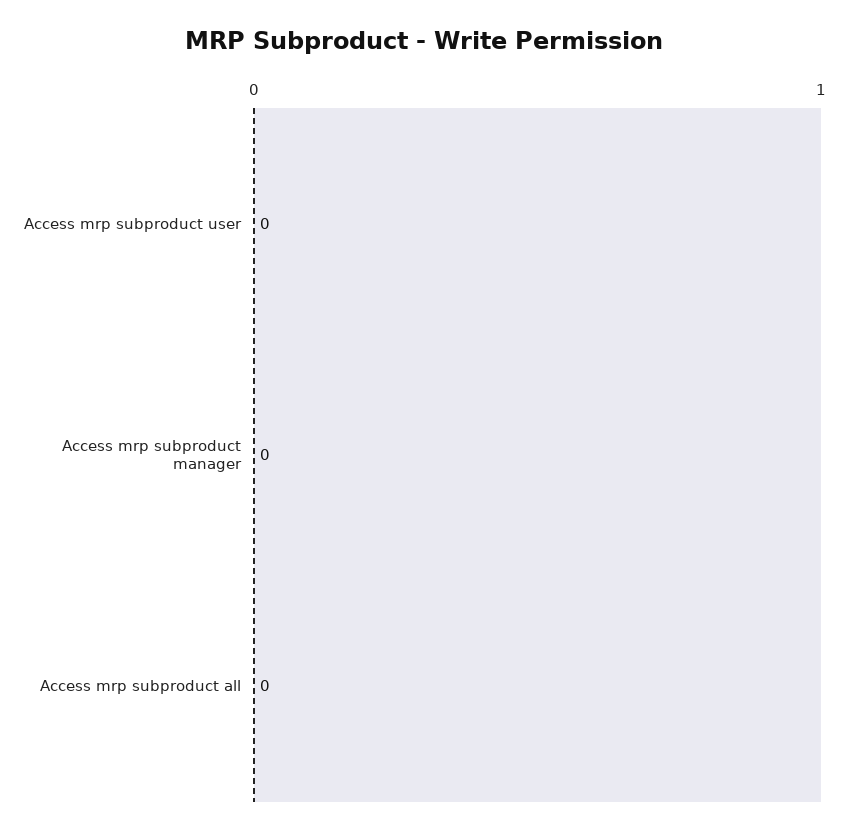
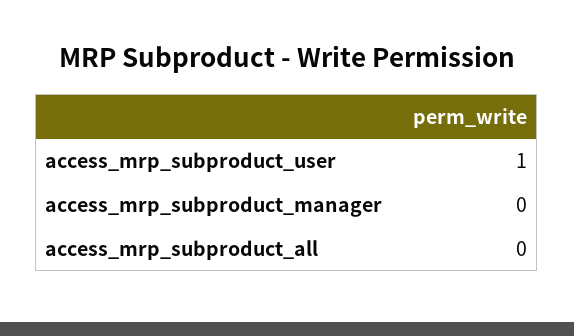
Access mrp subproduct user: 0 -> 1

